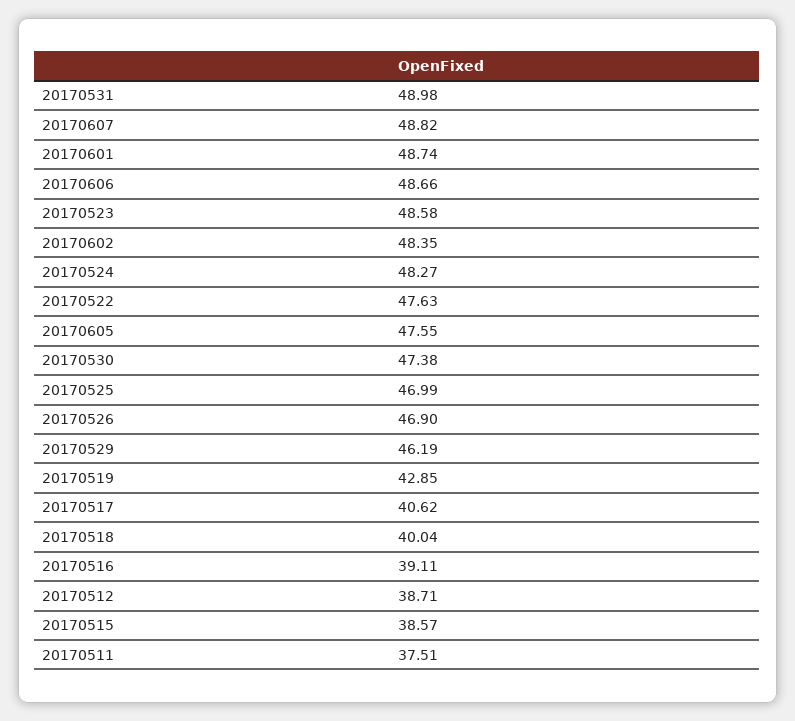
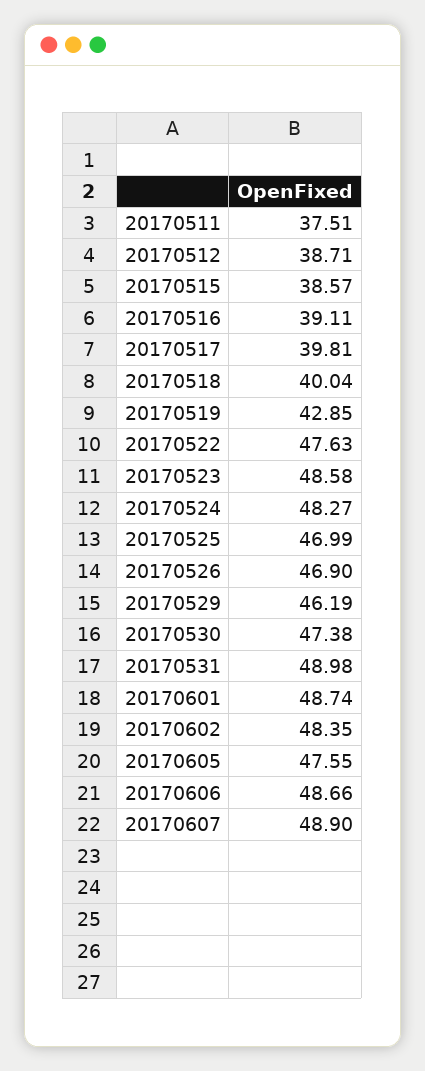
20170607: 48.82 -> 48.9
20170517: 40.62 -> 39.81

